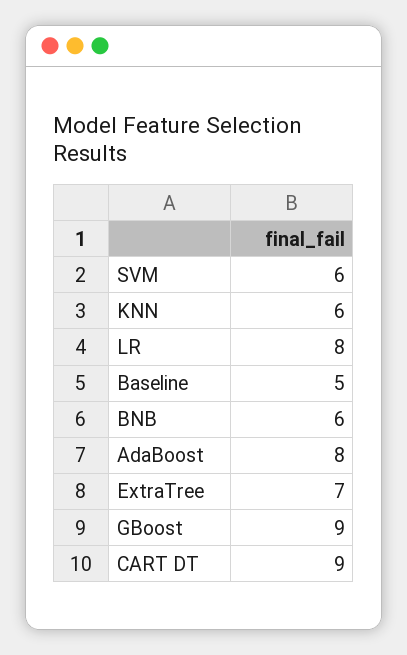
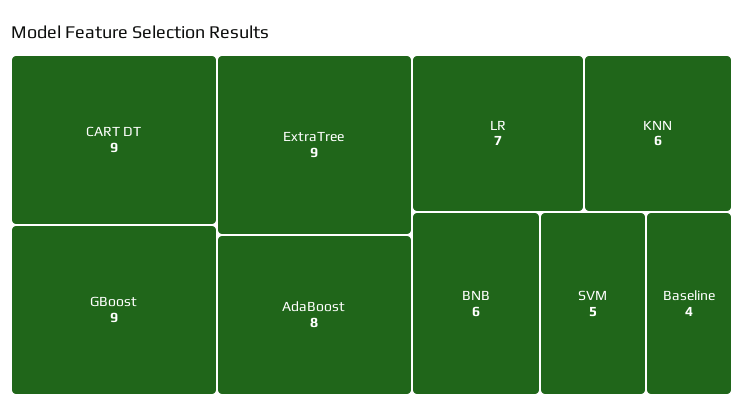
SVM: 6 -> 5
LR: 8 -> 7
Baseline: 5 -> 4
ExtraTree: 7 -> 9

